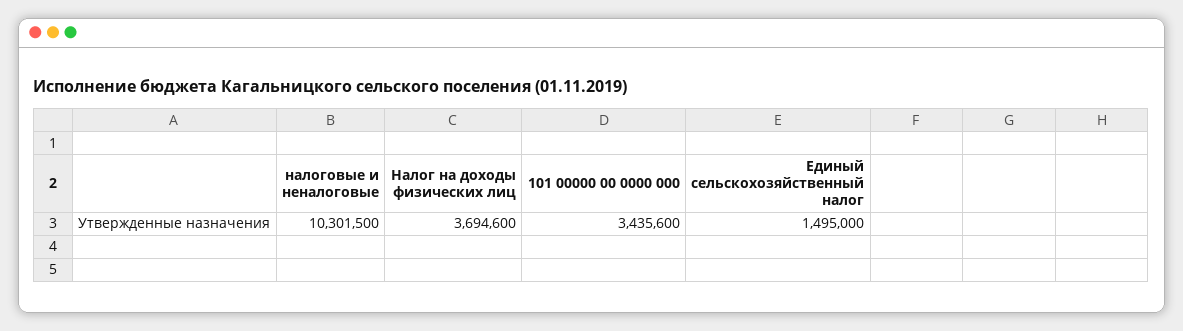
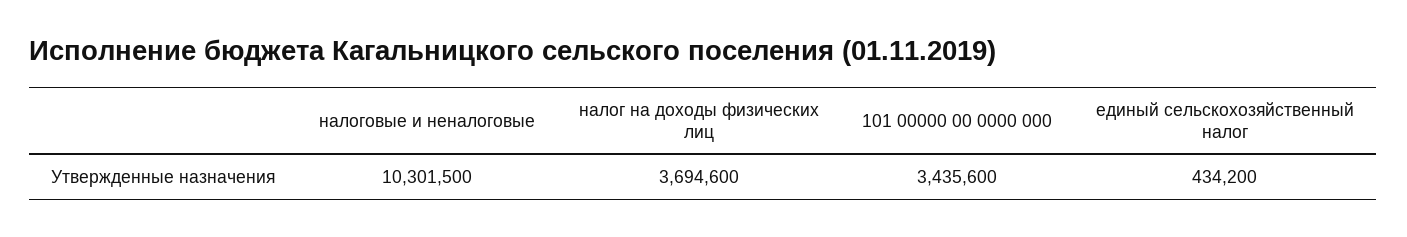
Единый сельскохозяйственный налог: 1495000 -> 434200

